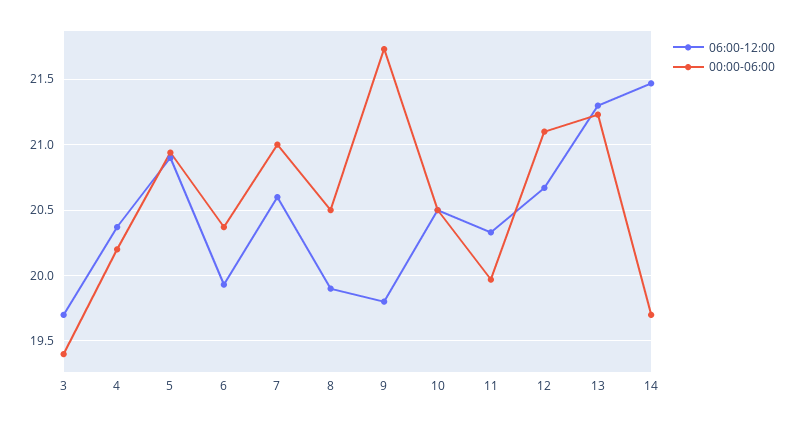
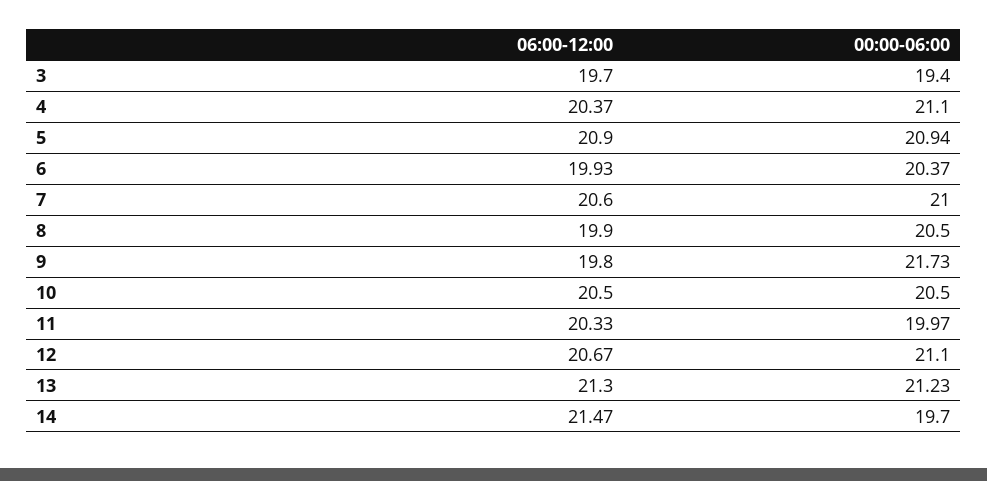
00:00-06:00, 4: 20.2 -> 21.1

